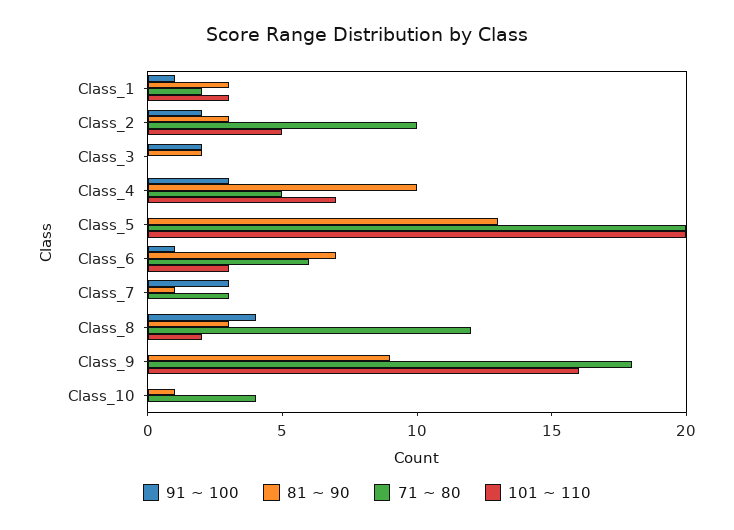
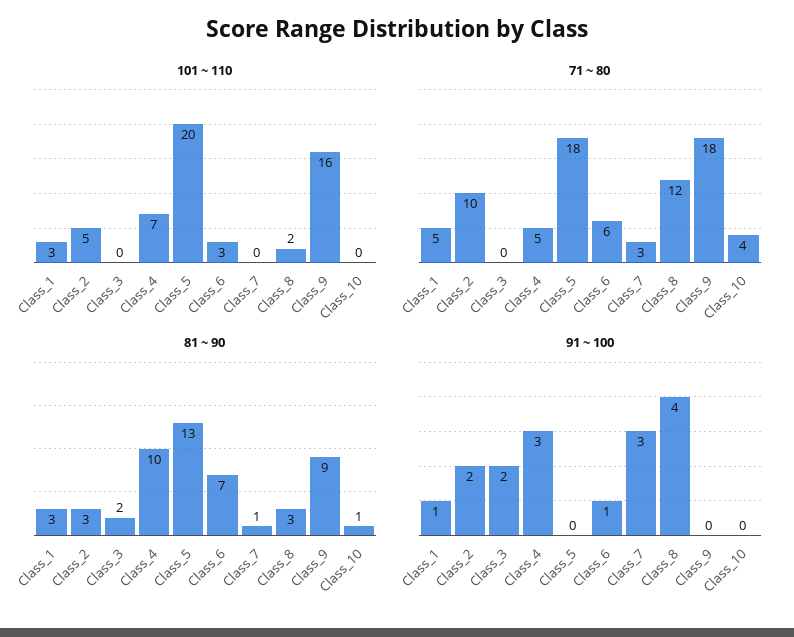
71 ~ 80, Class_1: 2 -> 5
71 ~ 80, Class_5: 20 -> 18

